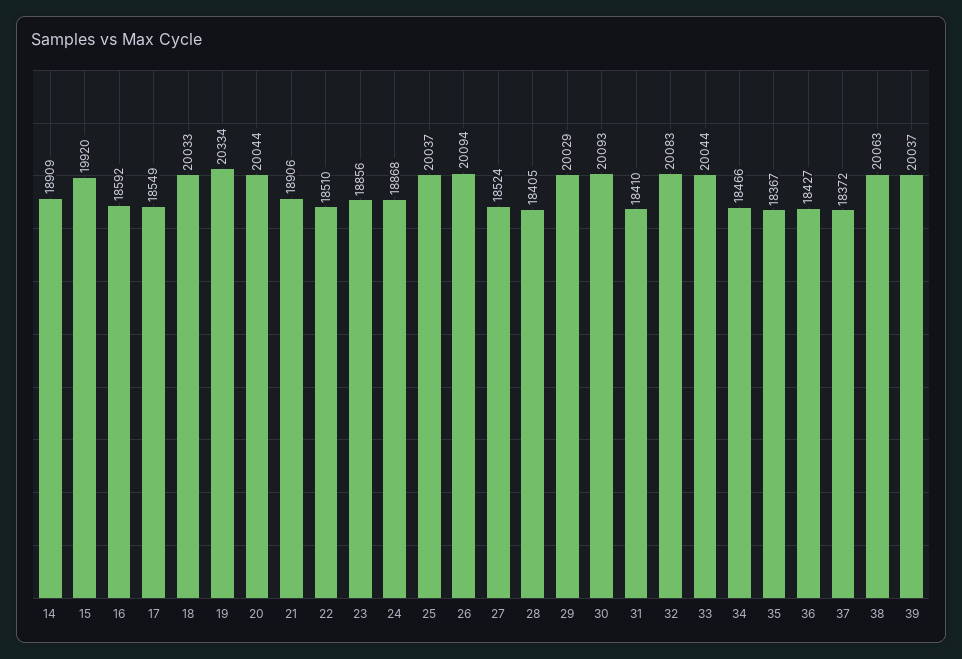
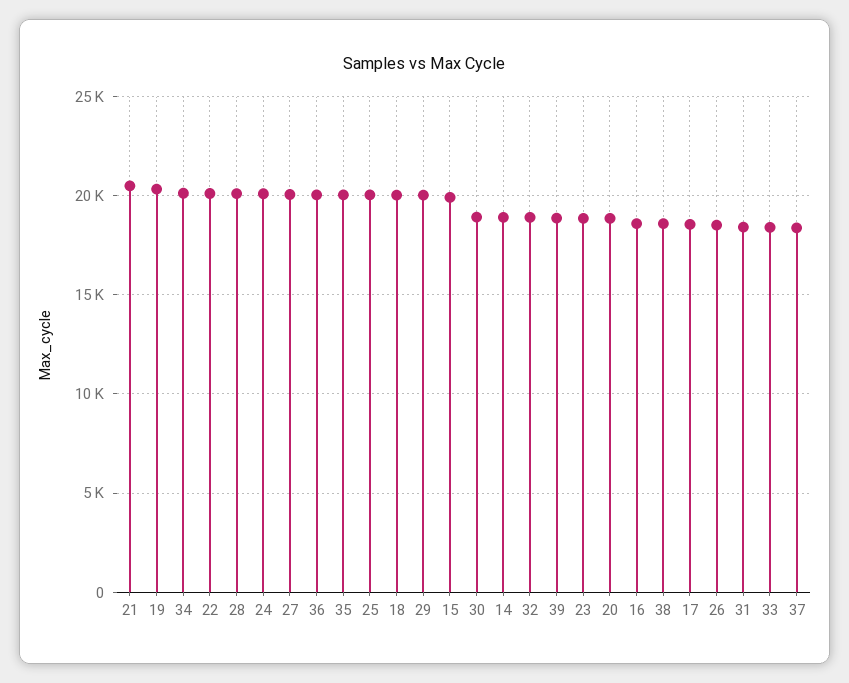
20: 20044 -> 19000
21: 18906 -> 20500
22: 18510 -> 20000
24: 18868 -> 20000
26: 20094 -> 18500
27: 18524 -> 20000
28: 18405 -> 20000
30: 20093 -> 19000
32: 20083 -> 19000
33: 20044 -> 18500
34: 18466 -> 20000
35: 18367 -> 20000
36: 18427 -> 20000
38: 20063 -> 18500
39: 20037 -> 19000

